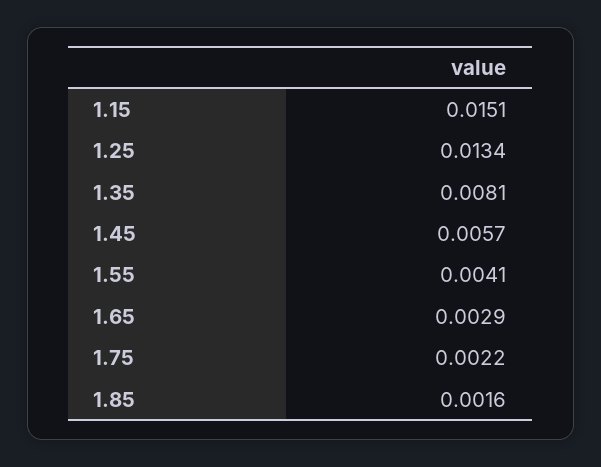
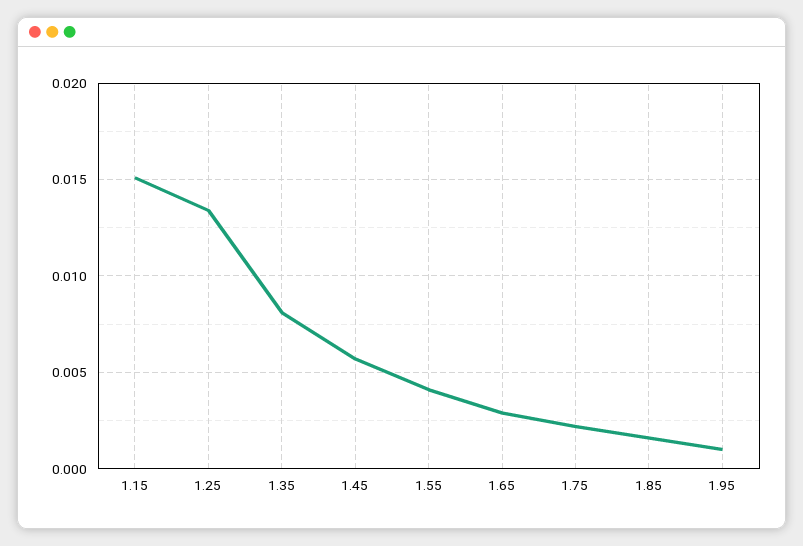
1.95: none -> 0.001

